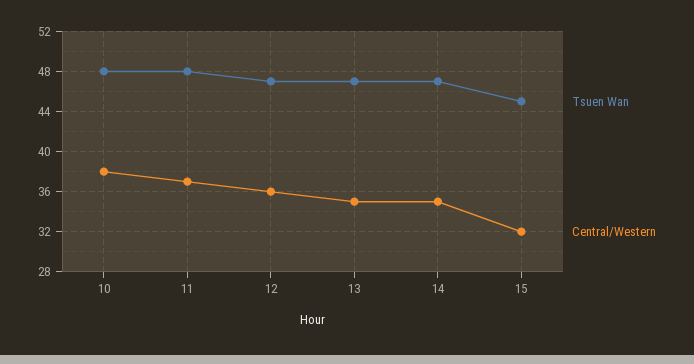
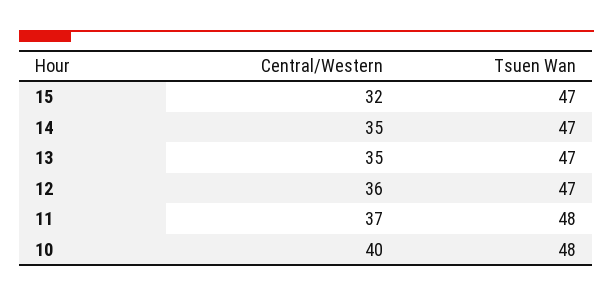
Central/Western, 10: 38 -> 40
Tsuen Wan, 15: 45 -> 47

